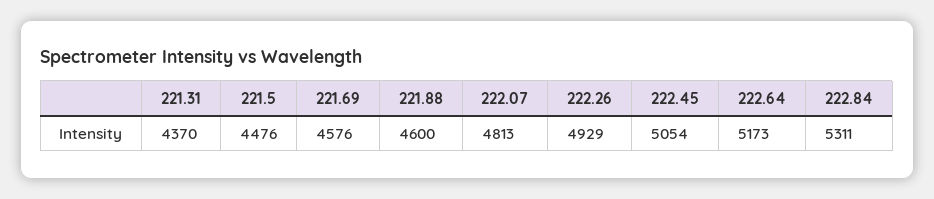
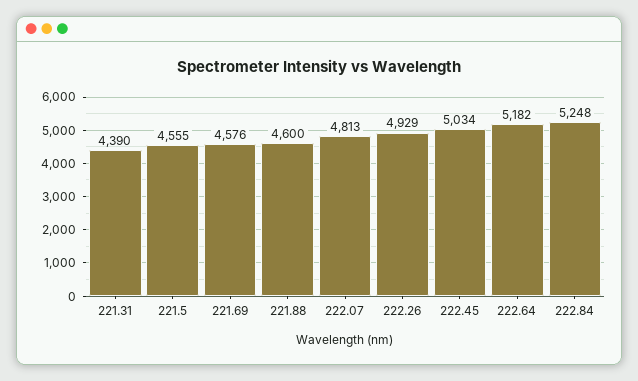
221.31: 4370 -> 4390
221.5: 4476 -> 4555
222.45: 5054 -> 5034
222.64: 5173 -> 5182
222.84: 5311 -> 5248

